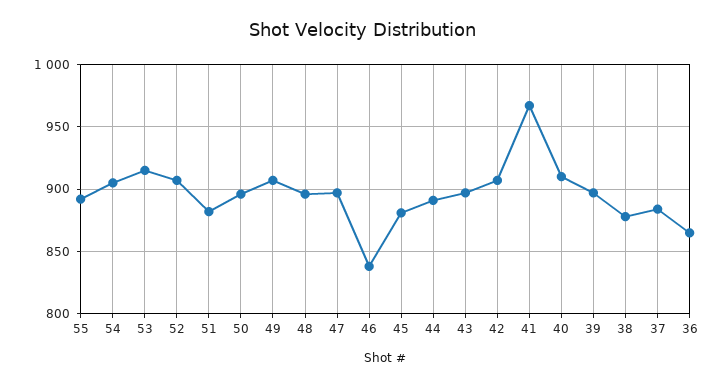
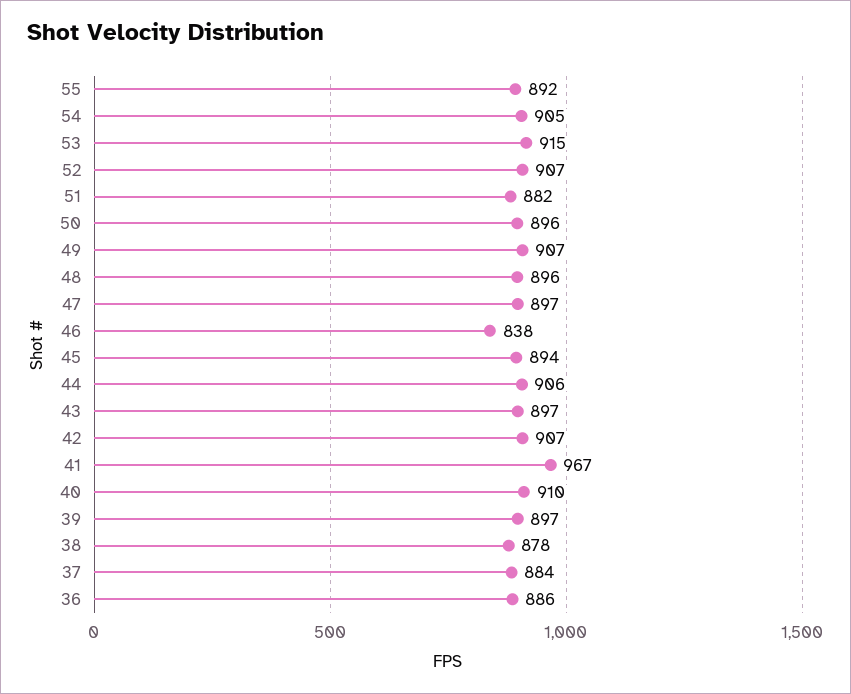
45: 880 -> 894
44: 890 -> 906
36: 865 -> 886

